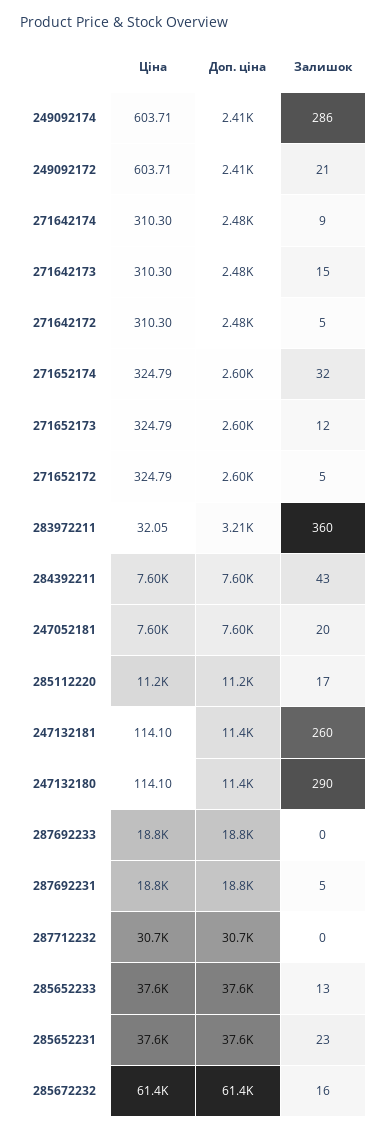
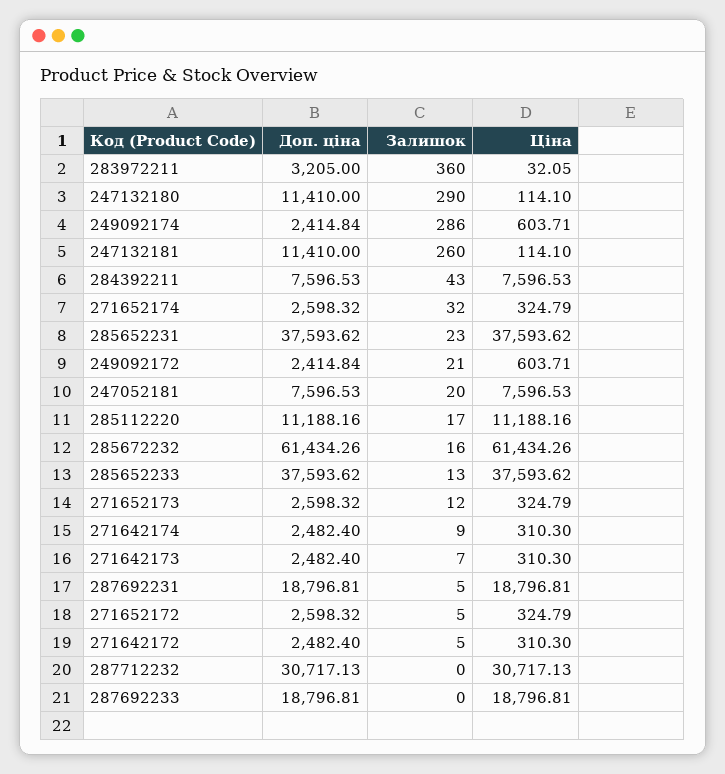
Залишок, 271642173: 15 -> 7

